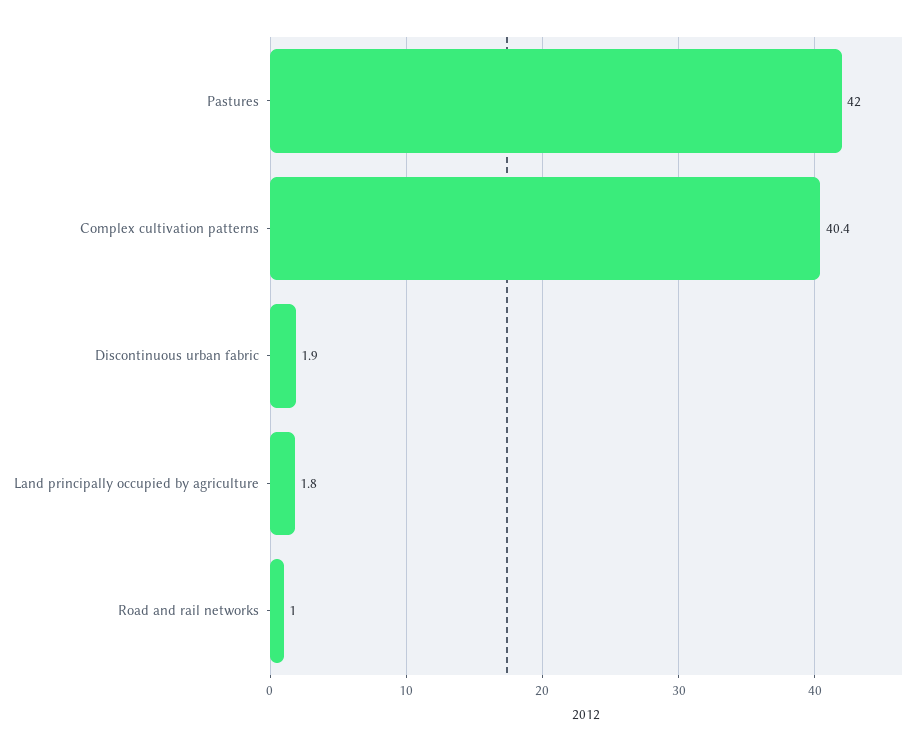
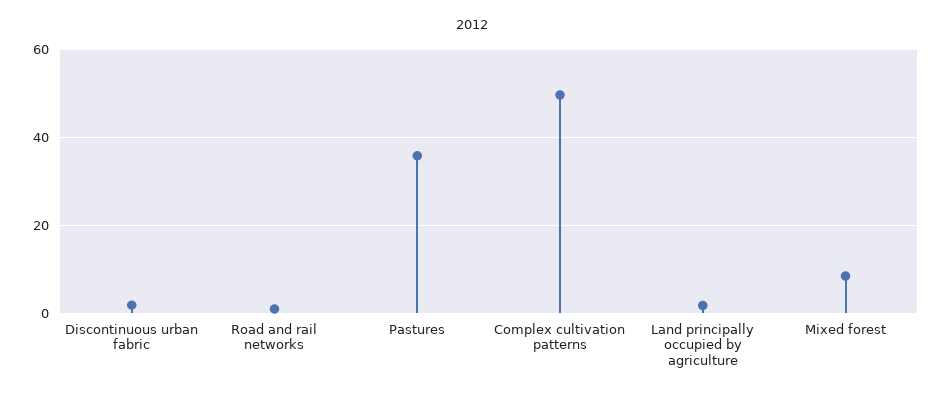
Pastures: 42 -> 36
Complex cultivation patterns: 40.4 -> 50
Mixed forest: none -> 8

